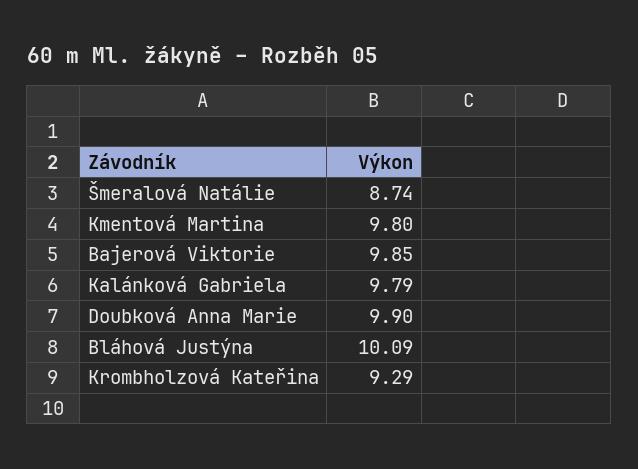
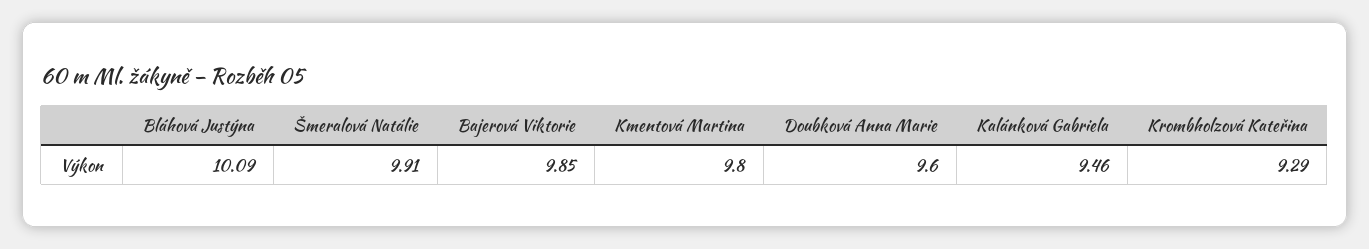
Šmeralová Natálie: 8.74 -> 9.91
Kalánková Gabriela: 9.79 -> 9.46
Doubková Anna Marie: 9.9 -> 9.6

